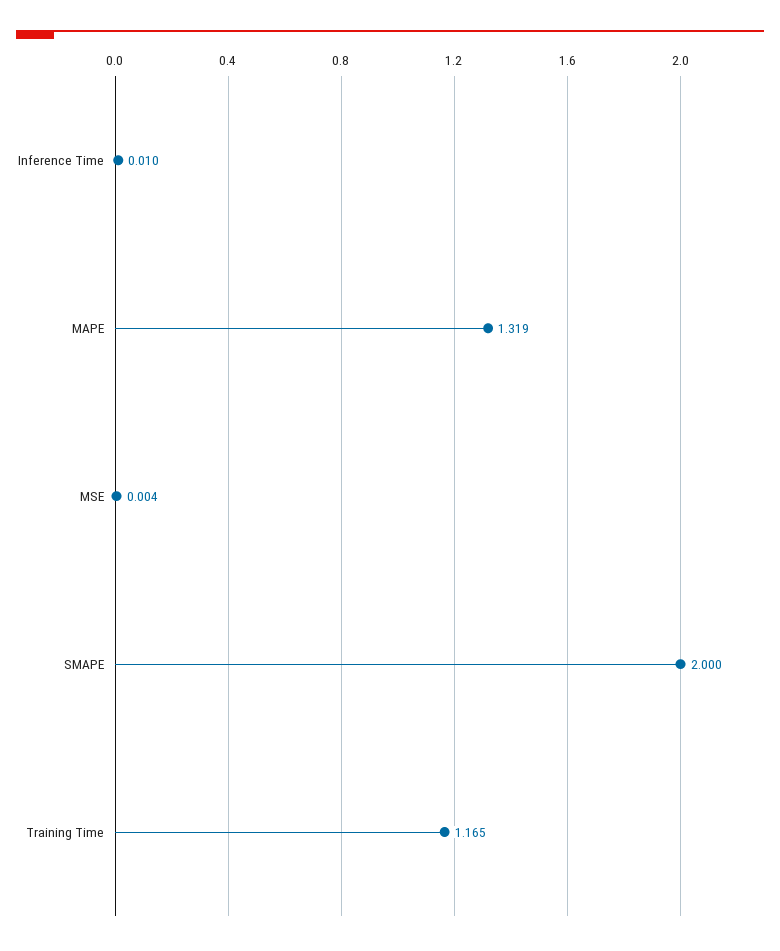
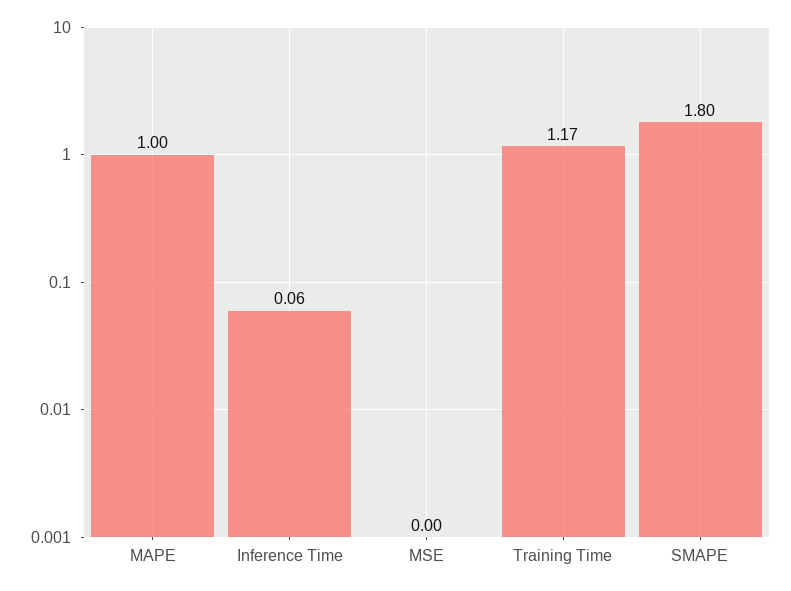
Inference Time: 0.01 -> 0.06
MAPE: 1.319 -> 1
SMAPE: 2 -> 1.8

